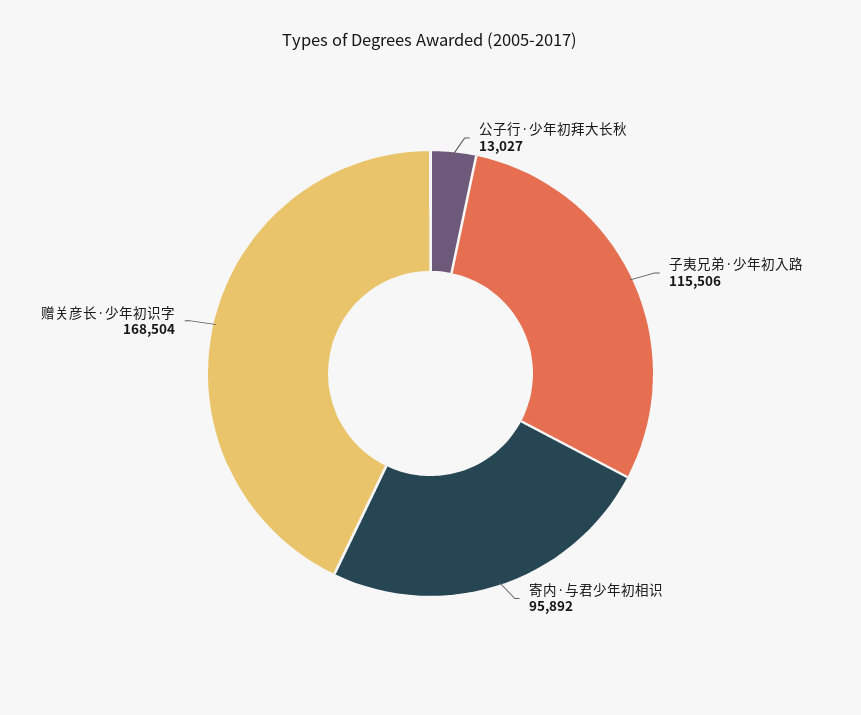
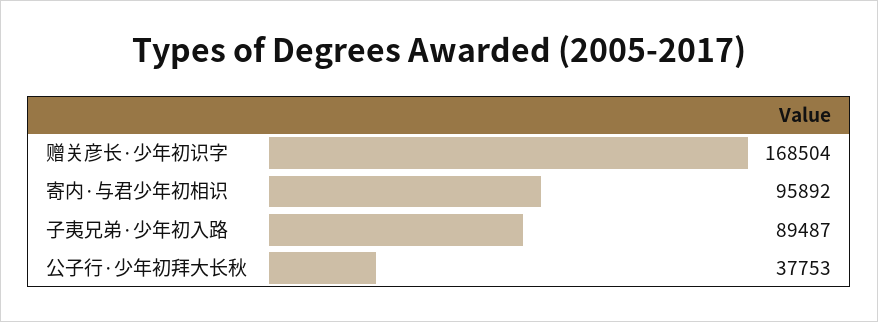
公子行·少年初拜大长秋: 13027 -> 37753
子夷兄弟·少年初入路: 115506 -> 89487

